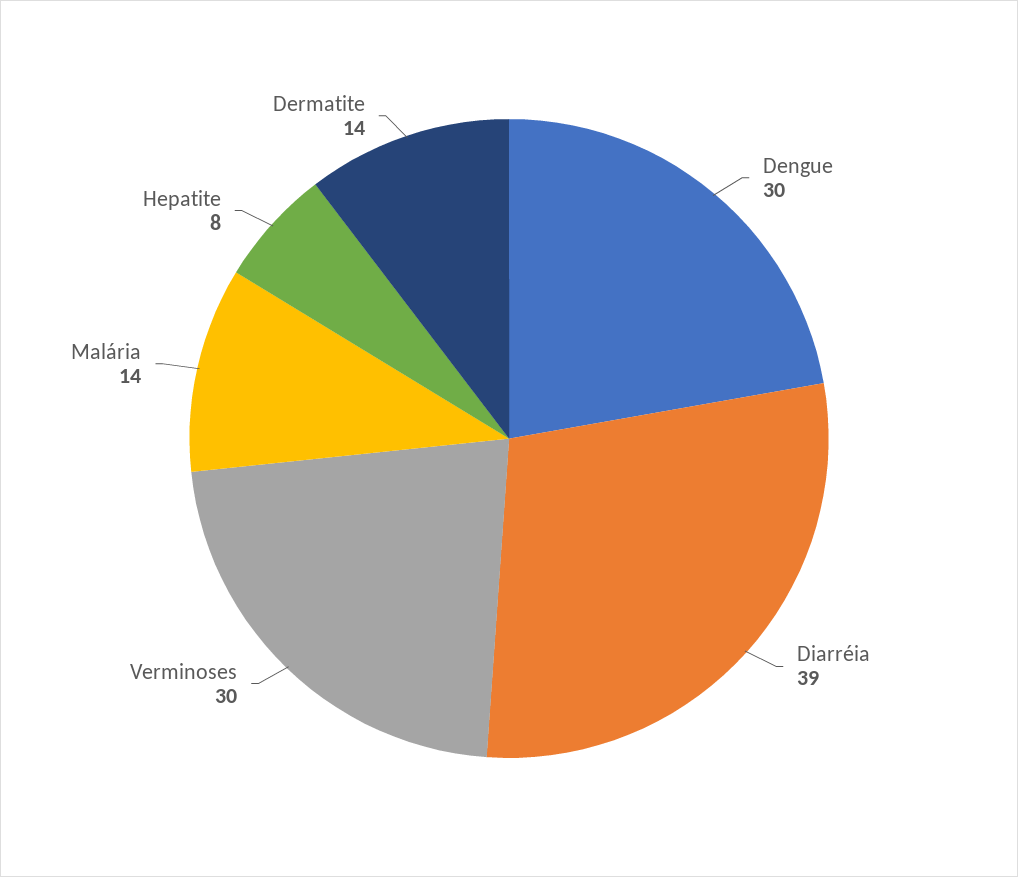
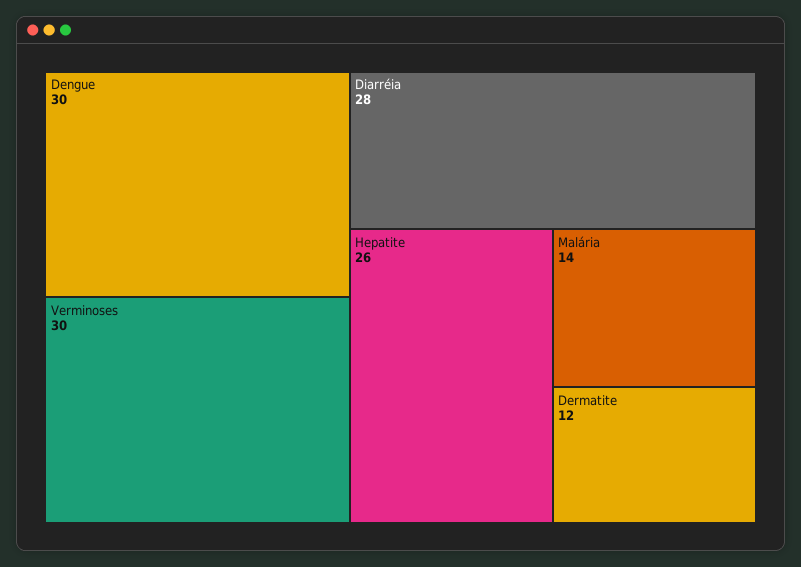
Diarréia: 39 -> 28
Hepatite: 8 -> 26
Dermatite: 14 -> 12

